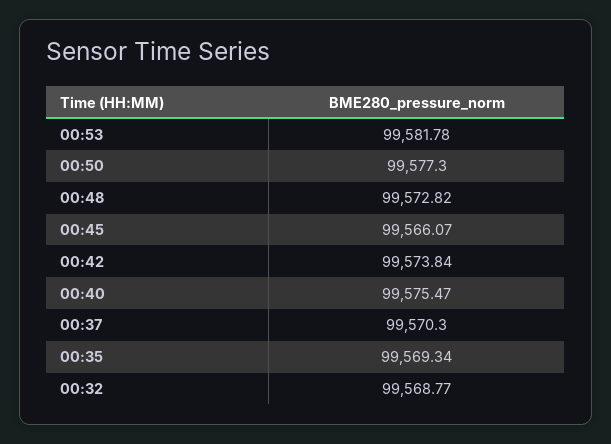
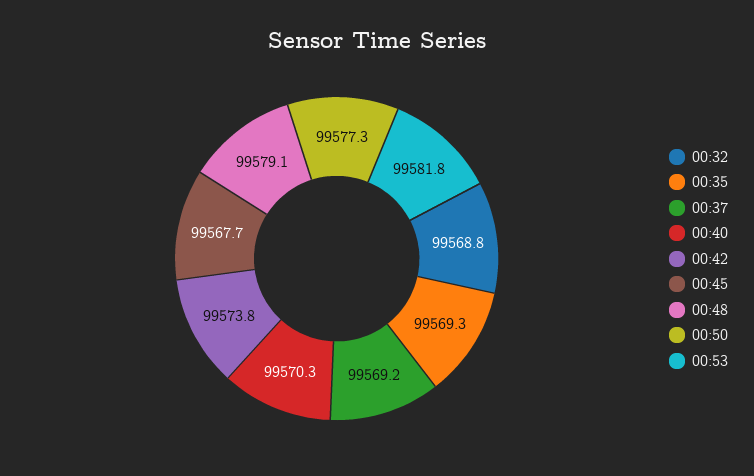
00:48: 99572.82 -> 99579.1
00:45: 99566.07 -> 99567.7
00:40: 99575.47 -> 99570.3
00:37: 99570.3 -> 99569.2

